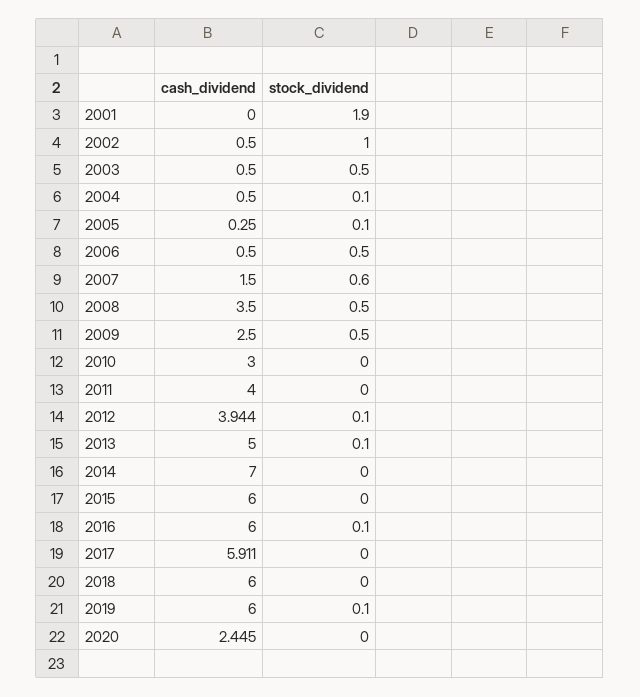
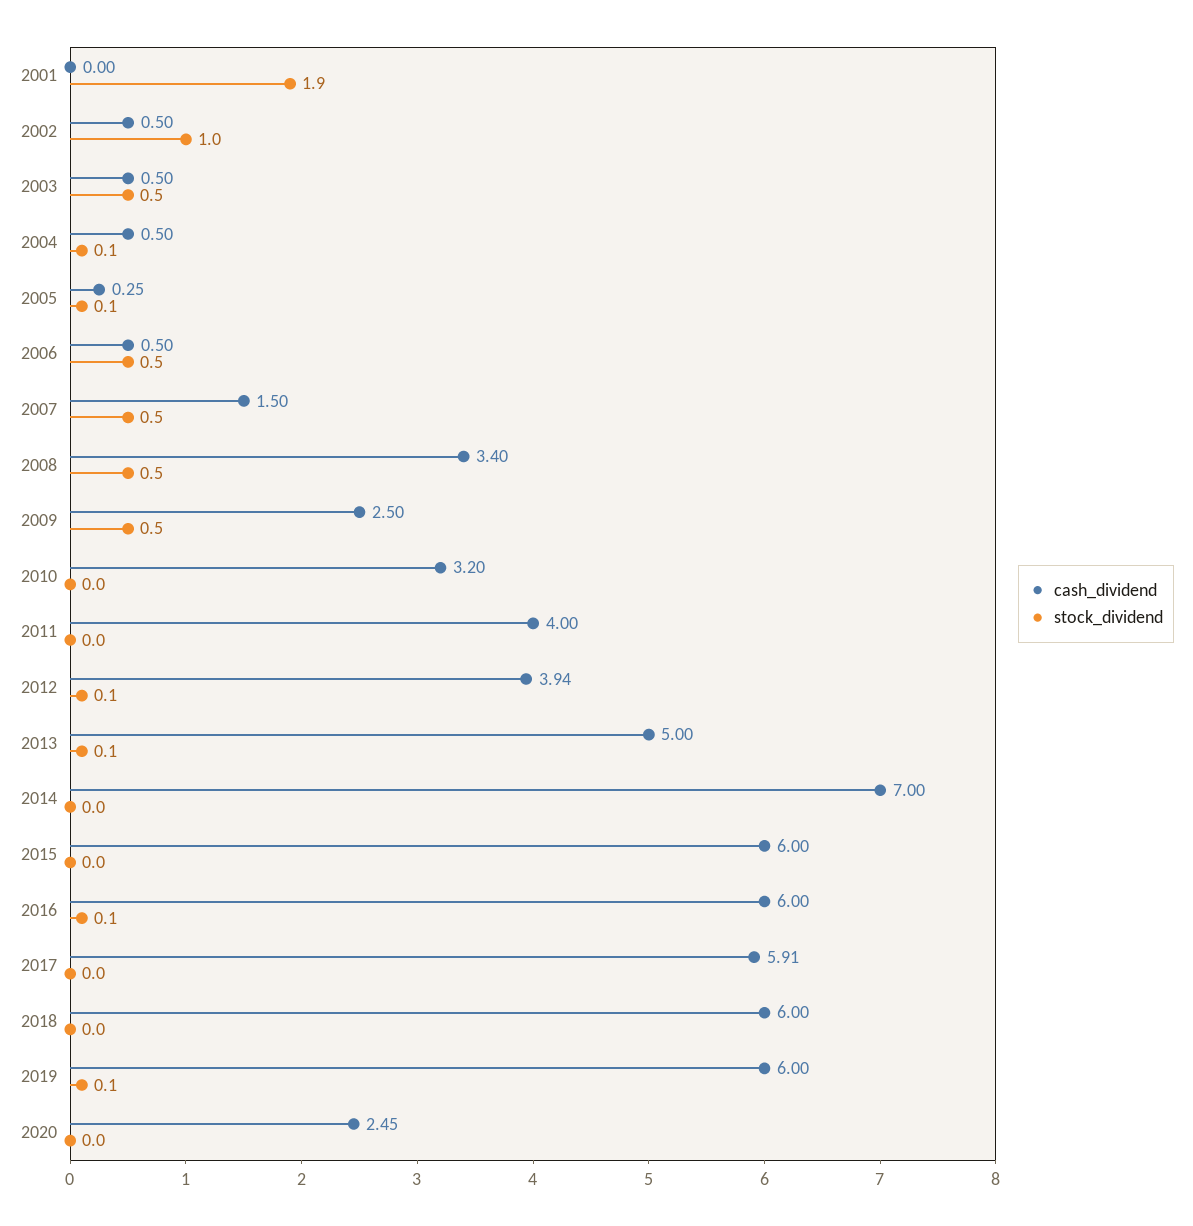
stock_dividend, 2007: 0.6 -> 0.5
cash_dividend, 2008: 3.5 -> 3.4
cash_dividend, 2010: 3 -> 3.2

